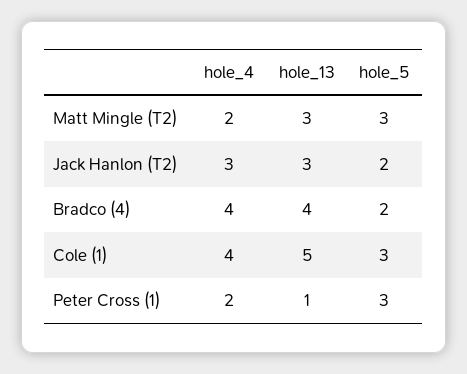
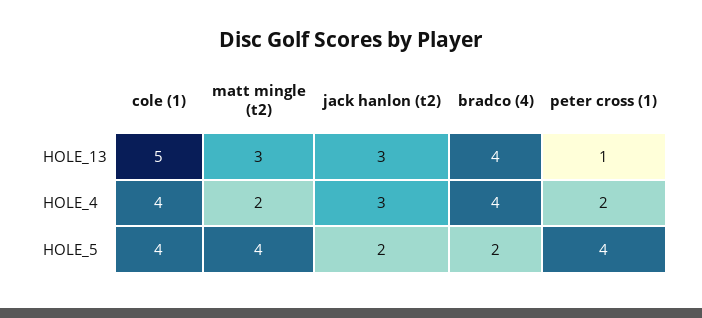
hole_5, Matt Mingle (T2): 3 -> 4
hole_5, Cole (1): 3 -> 4
hole_5, Peter Cross (1): 3 -> 4

